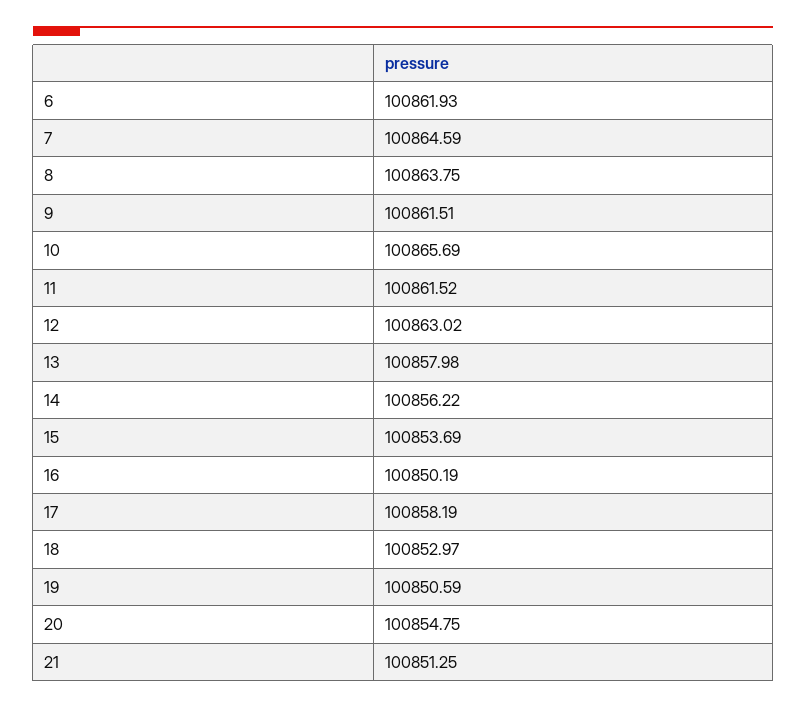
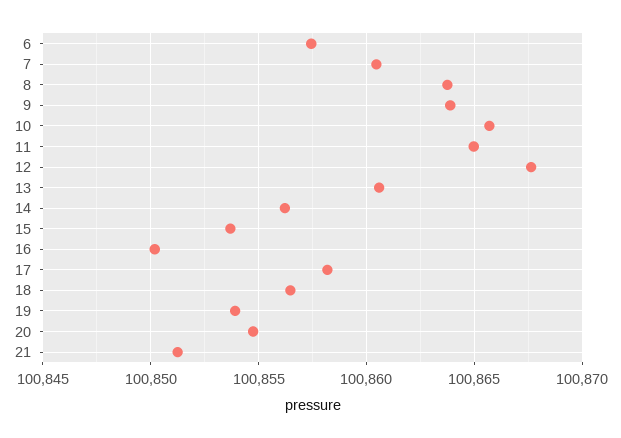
6: 100861.93 -> 100857.5
7: 100864.59 -> 100860.5
9: 100861.51 -> 100864
11: 100861.52 -> 100865
12: 100863.02 -> 100867.5
13: 100857.98 -> 100860.5
18: 100852.97 -> 100856.5
19: 100850.59 -> 100854

